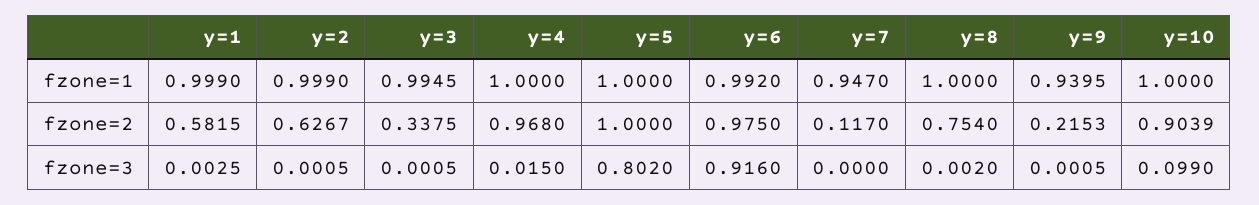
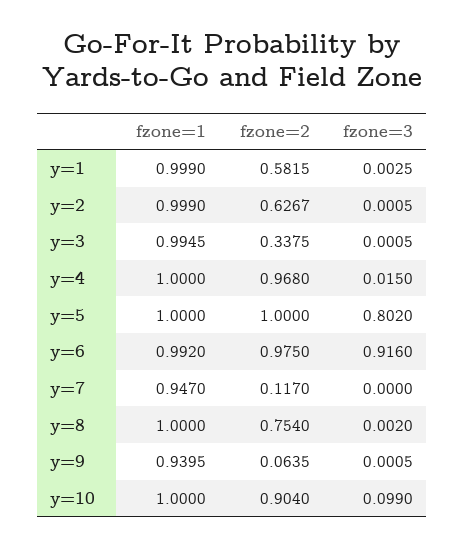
y=9, fzone=2: 0.2153 -> 0.0635
y=10, fzone=2: 0.9039 -> 0.904

